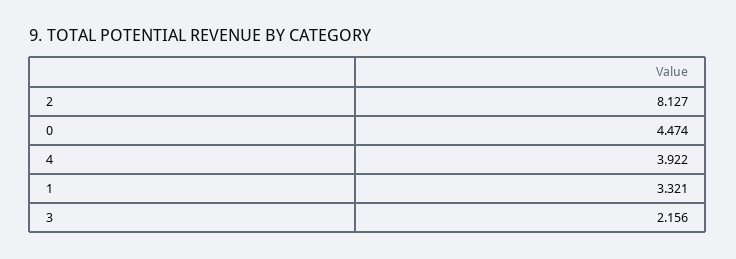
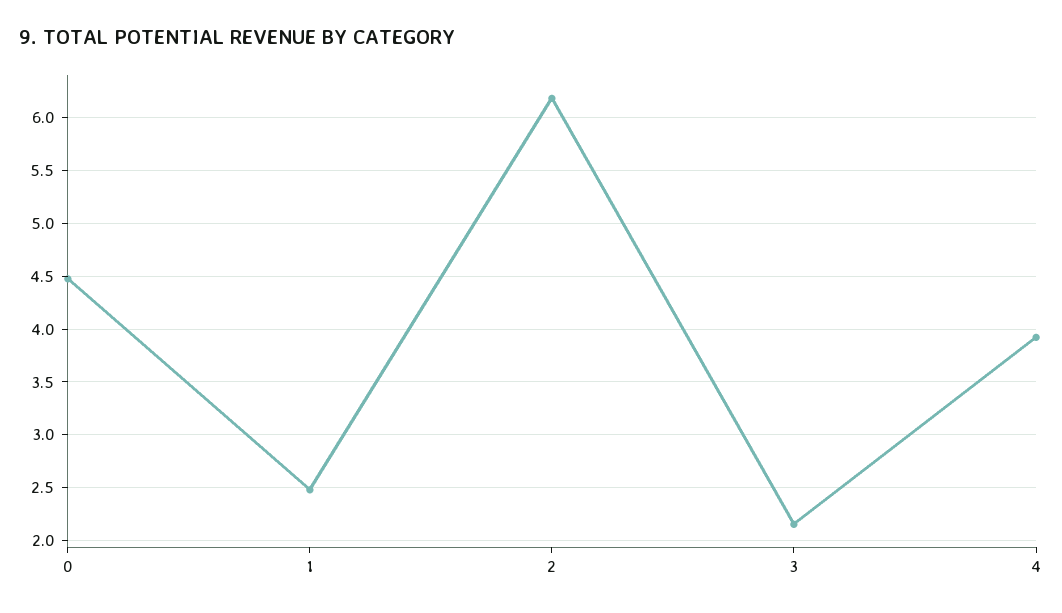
2: 8.127 -> 6.2
1: 3.321 -> 2.5

